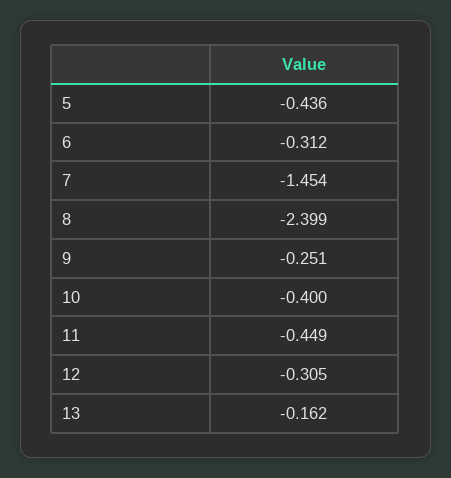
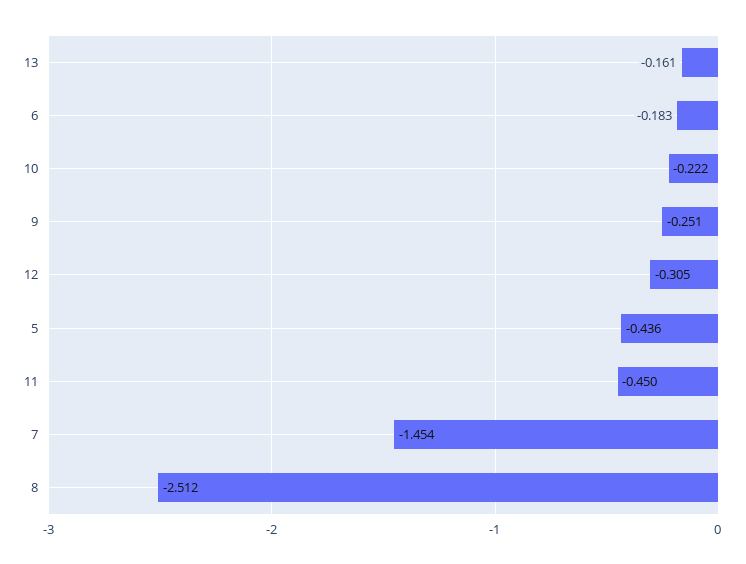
6: -0.312 -> -0.183
8: -2.399 -> -2.512
10: -0.4 -> -0.222
11: -0.449 -> -0.45
13: -0.162 -> -0.161

